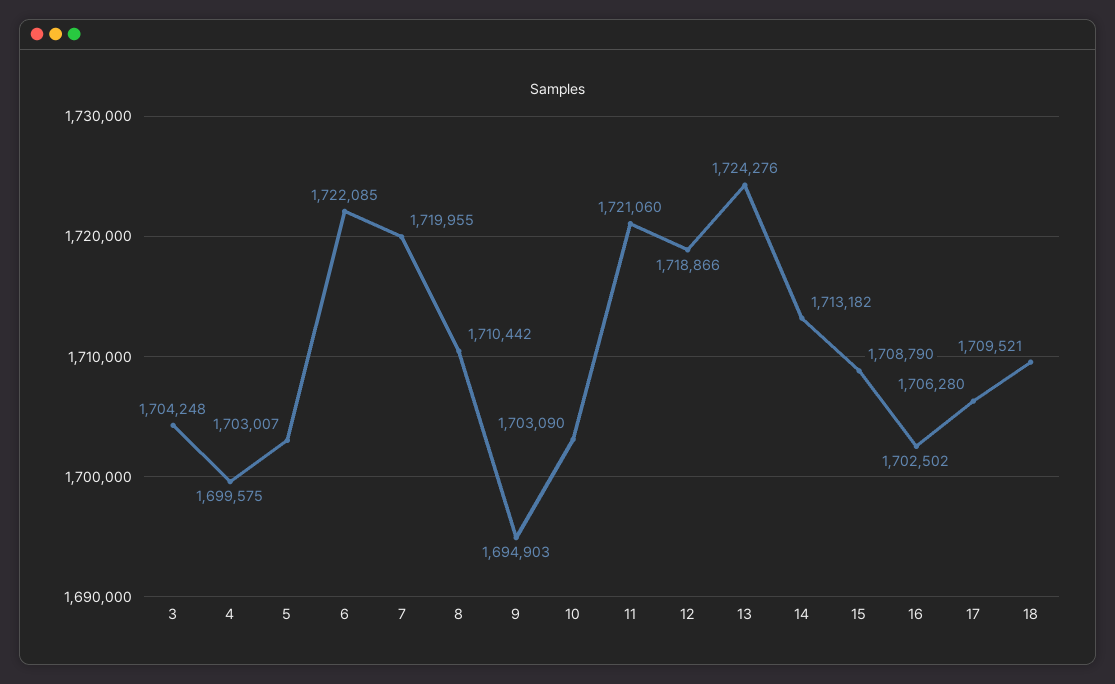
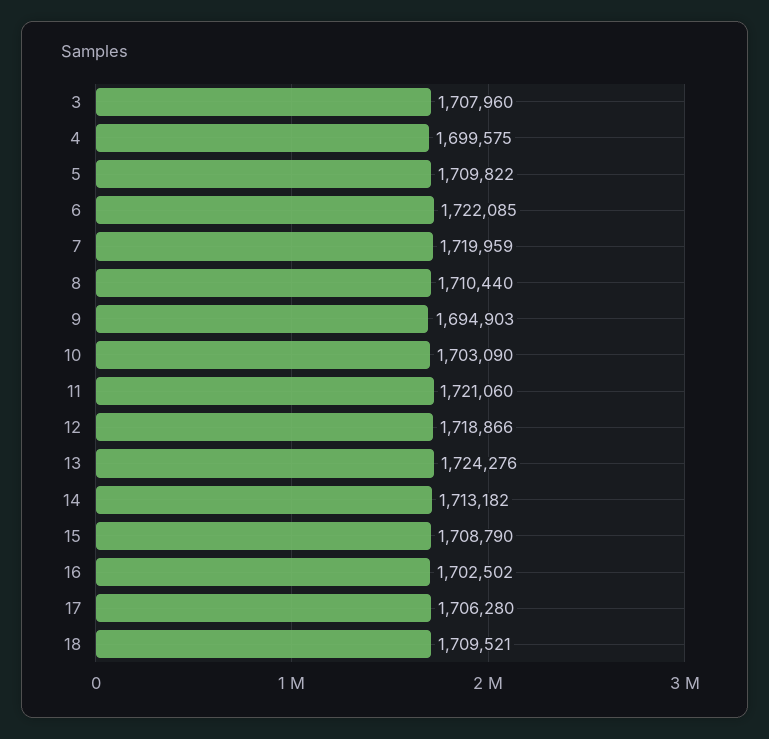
3: 1704248 -> 1707960
5: 1703007 -> 1709822
7: 1719955 -> 1719959
8: 1710442 -> 1710440

